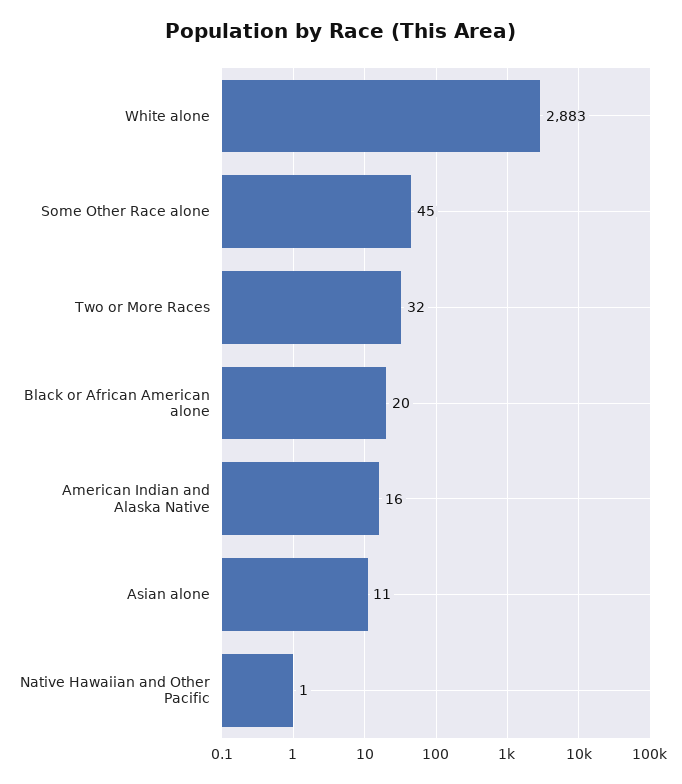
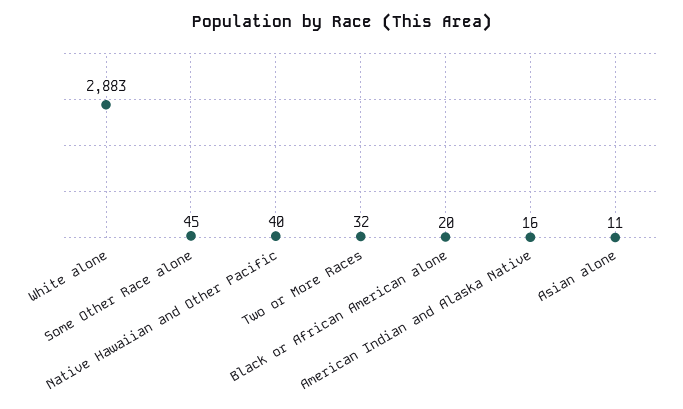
Native Hawaiian and Other Pacific: 1 -> 40

